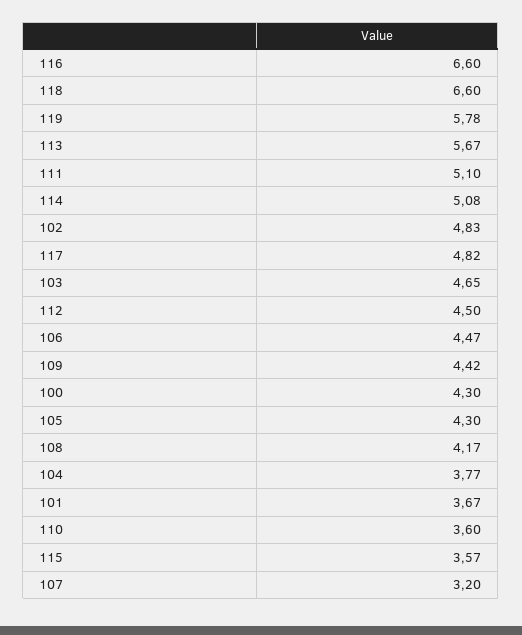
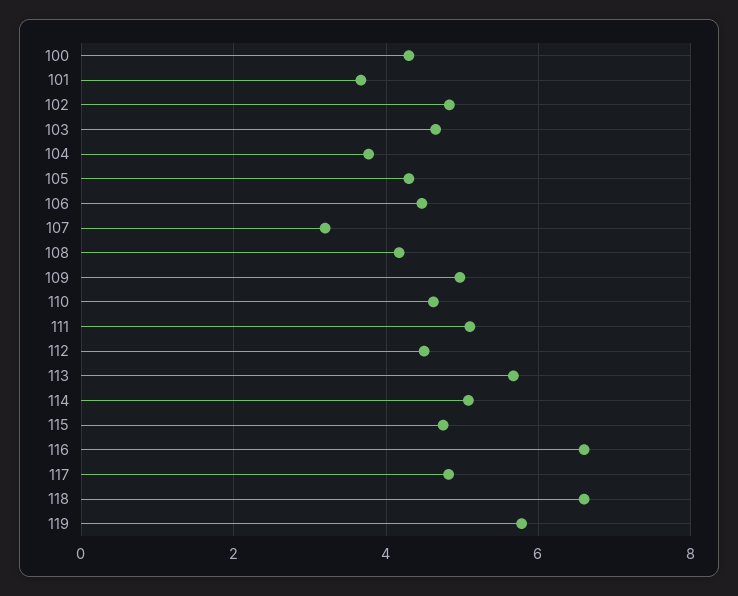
109: 4.42 -> 5
110: 3.6 -> 4.6
115: 3.57 -> 4.8

